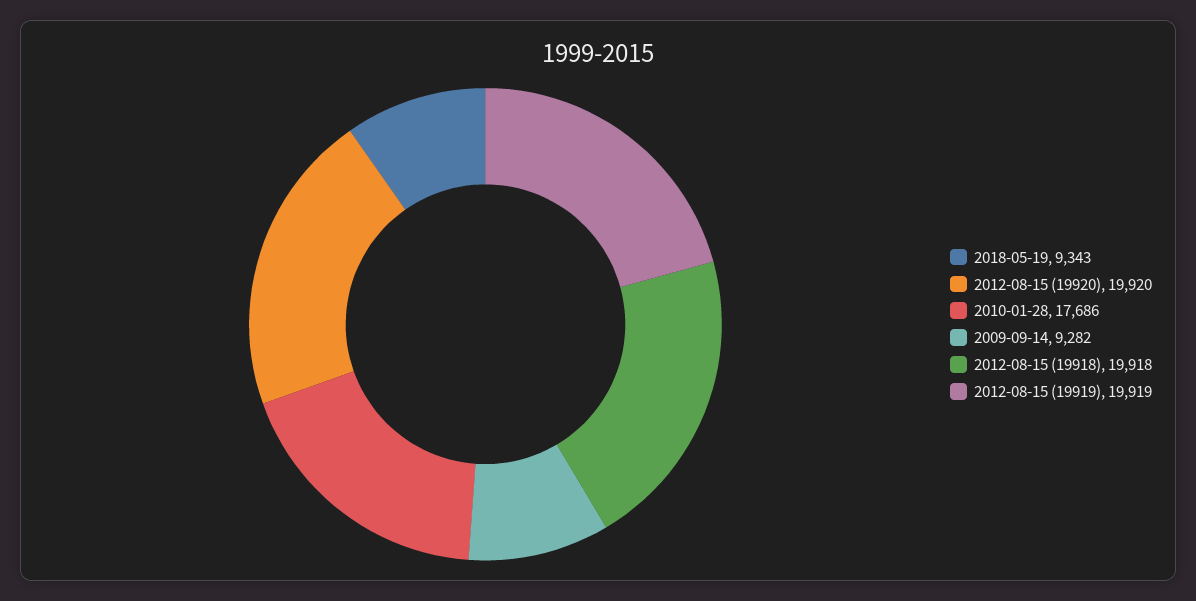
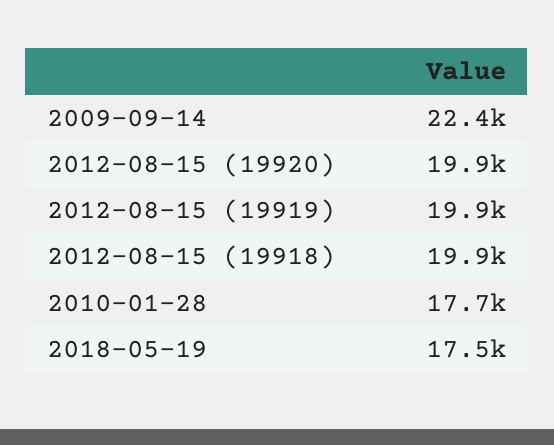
2018-05-19: 9343 -> 17500
2009-09-14: 9282 -> 22400

